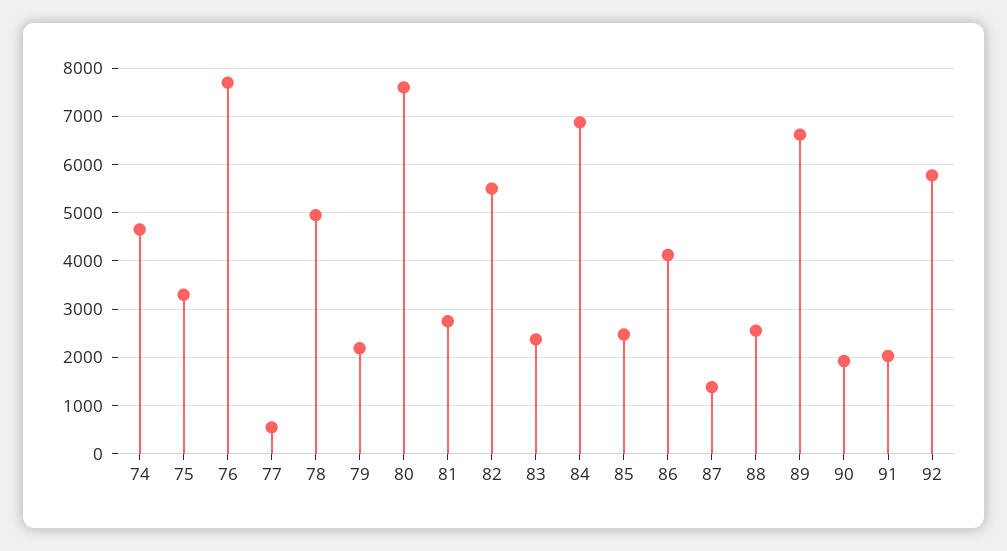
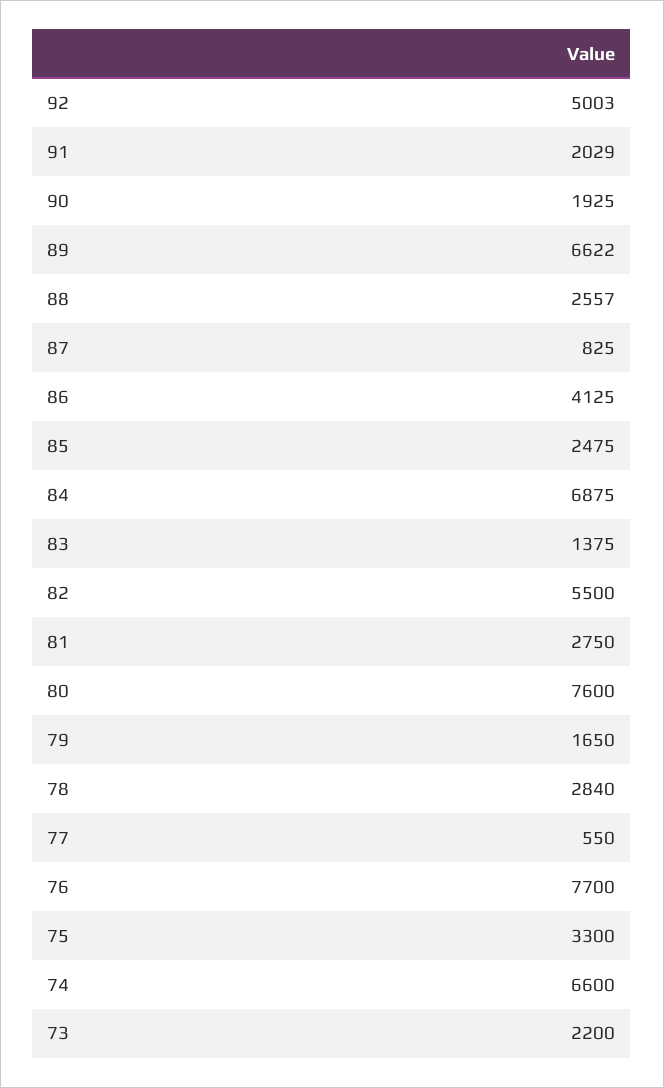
74: 4600 -> 6600
78: 5000 -> 2840
79: 2200 -> 1650
83: 2400 -> 1375
87: 1400 -> 825
92: 5800 -> 5003
73: none -> 2200

